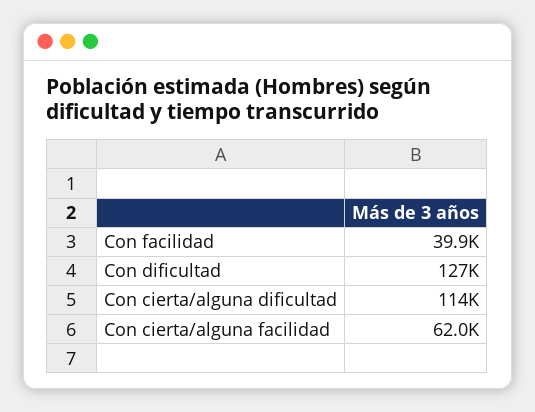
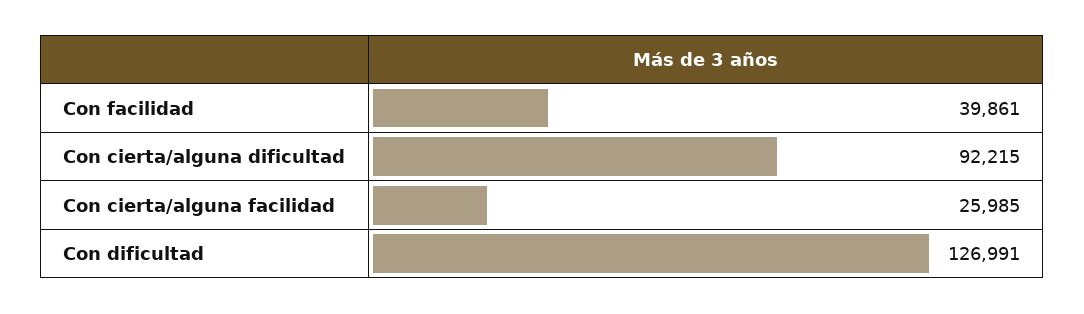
Con cierta/alguna dificultad: 114000 -> 92215
Con cierta/alguna facilidad: 62000 -> 25985

